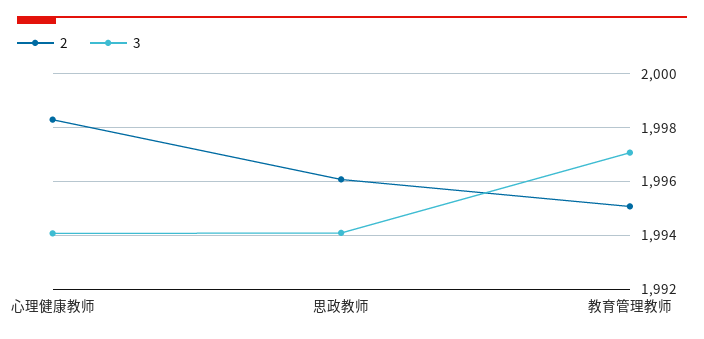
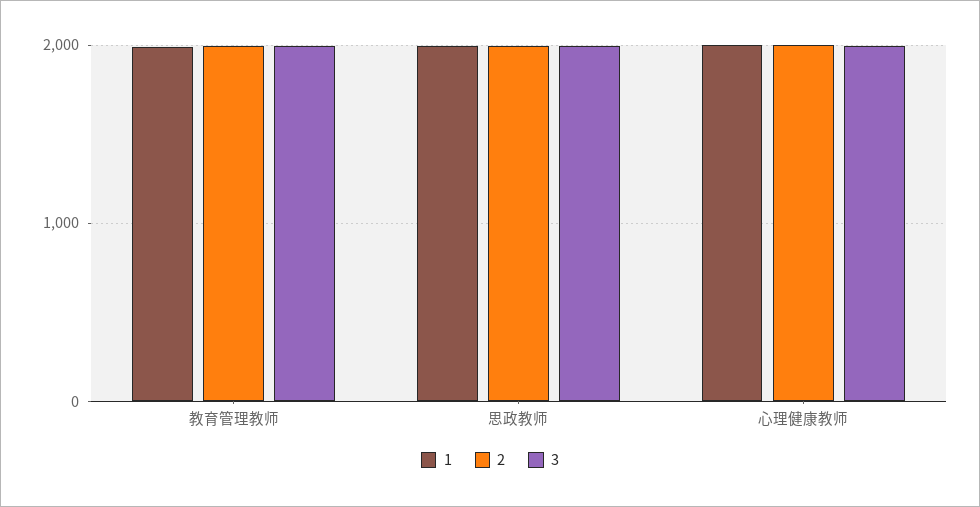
1, 教育管理教师: none -> 2000
1, 思政教师: none -> 2000
1, 心理健康教师: none -> 2000

